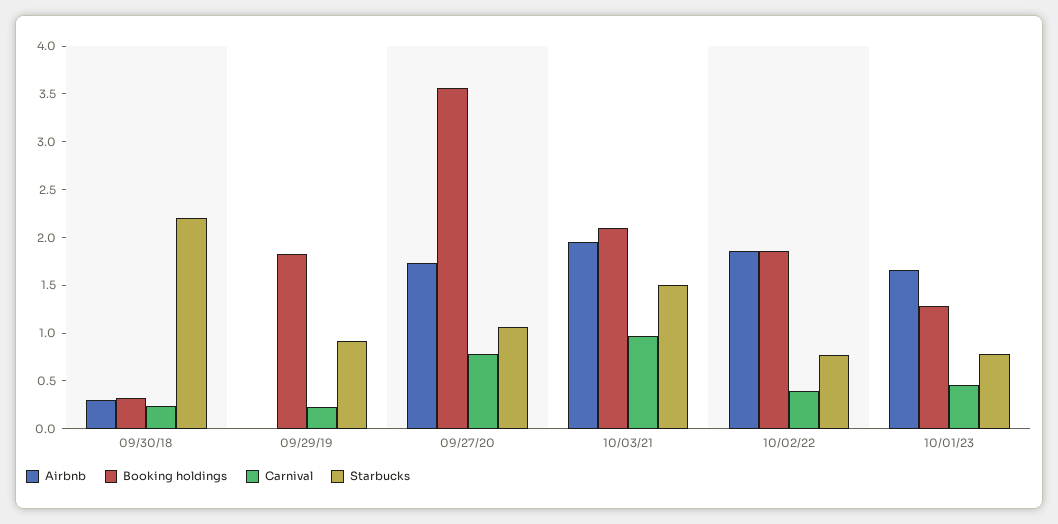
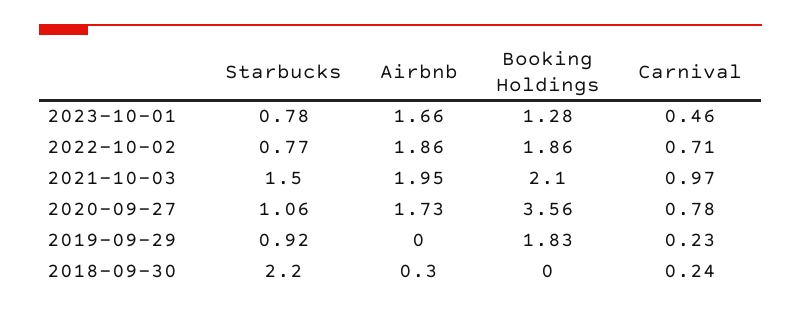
Booking holdings, 09/30/18: 0.3 -> 0
Carnival, 10/02/22: 0.4 -> 0.71

